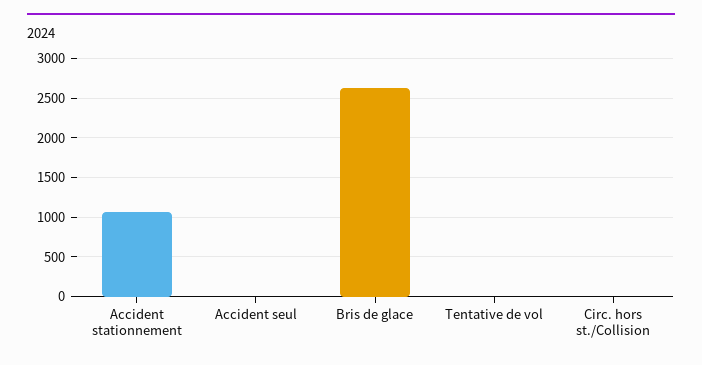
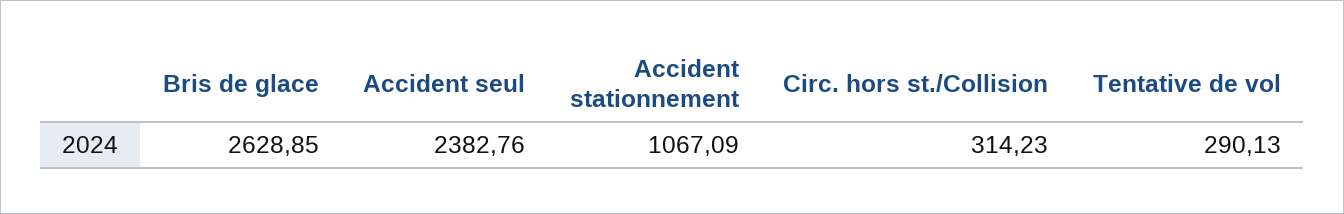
Accident seul: 0 -> 2382.76
Tentative de vol: 0 -> 290.13
Circ. hors st./Collision: 0 -> 314.23

